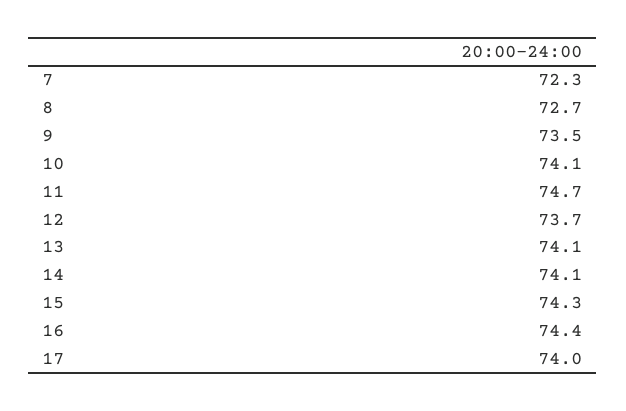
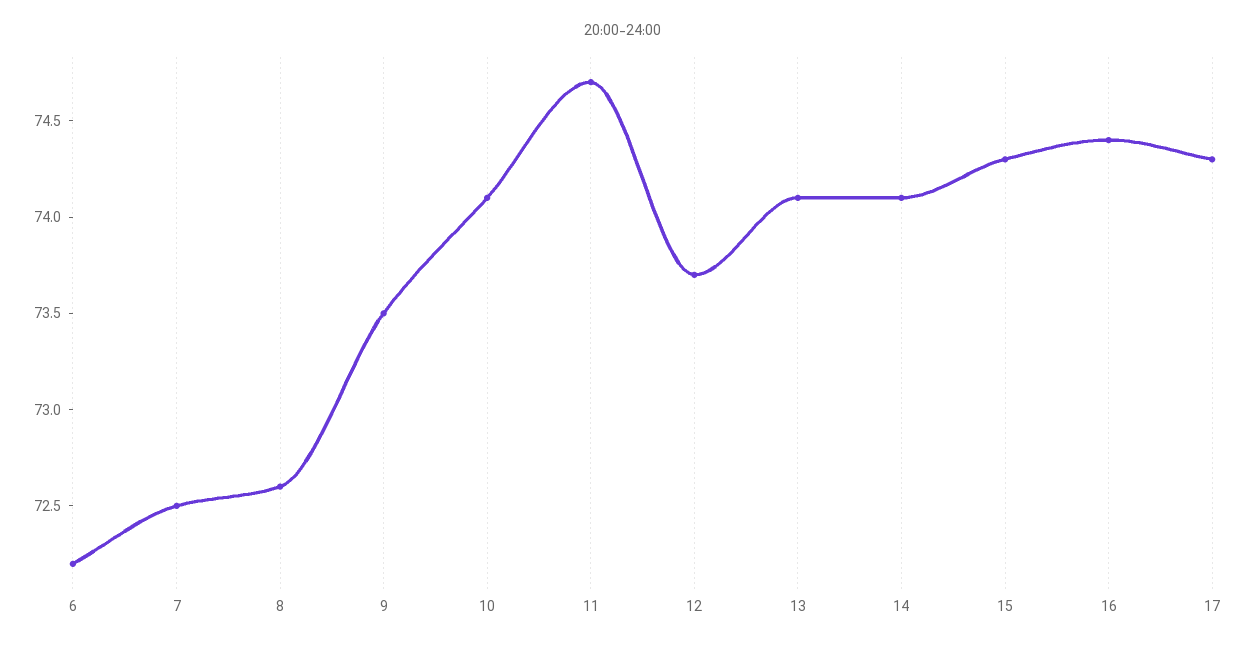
7: 72.3 -> 72.5
8: 72.7 -> 72.6
17: 74 -> 74.3
6: none -> 72.2

